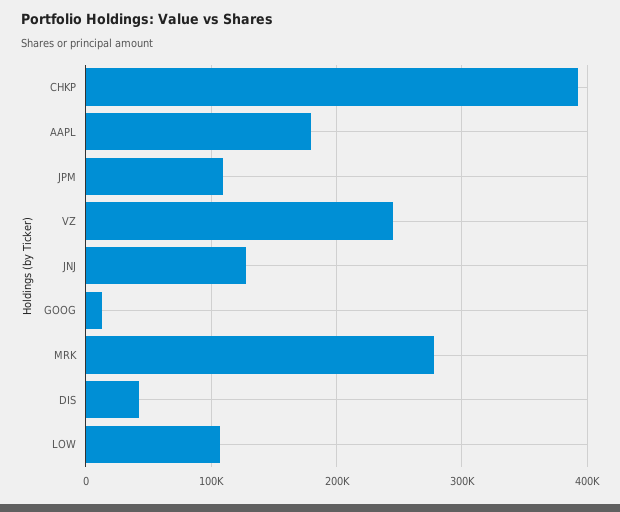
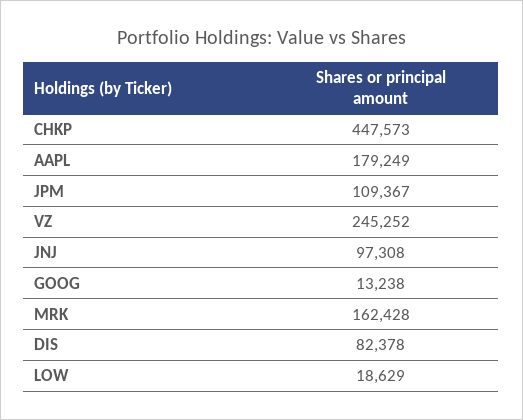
CHKP: 390000 -> 447573
JNJ: 130000 -> 97308
MRK: 280000 -> 162428
DIS: 40000 -> 82378
LOW: 110000 -> 18629

